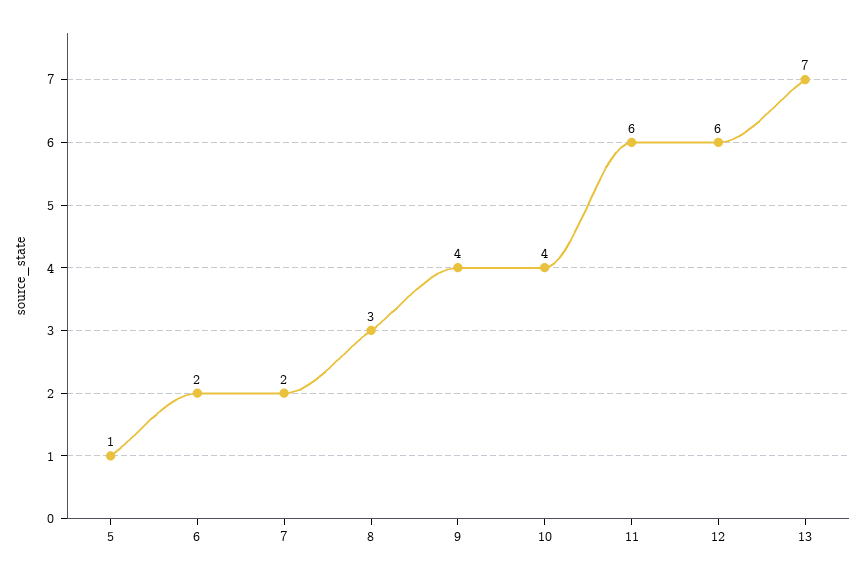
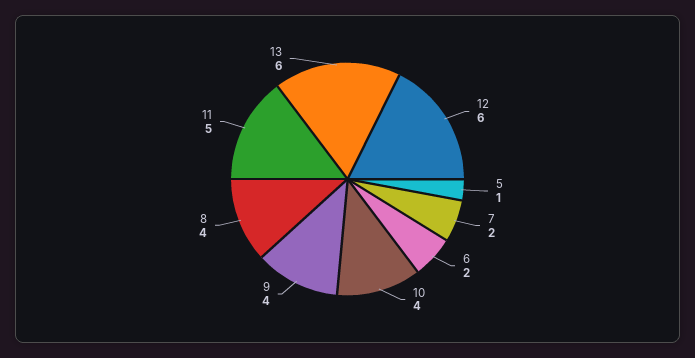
8: 3 -> 4
11: 6 -> 5
13: 7 -> 6

